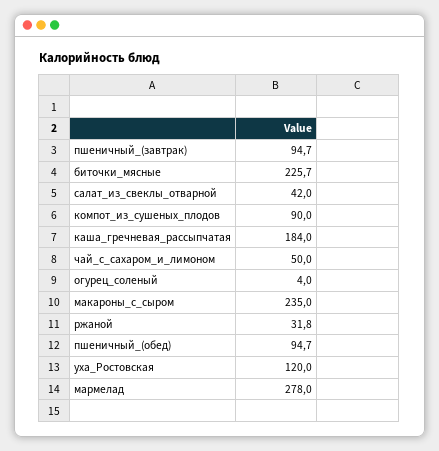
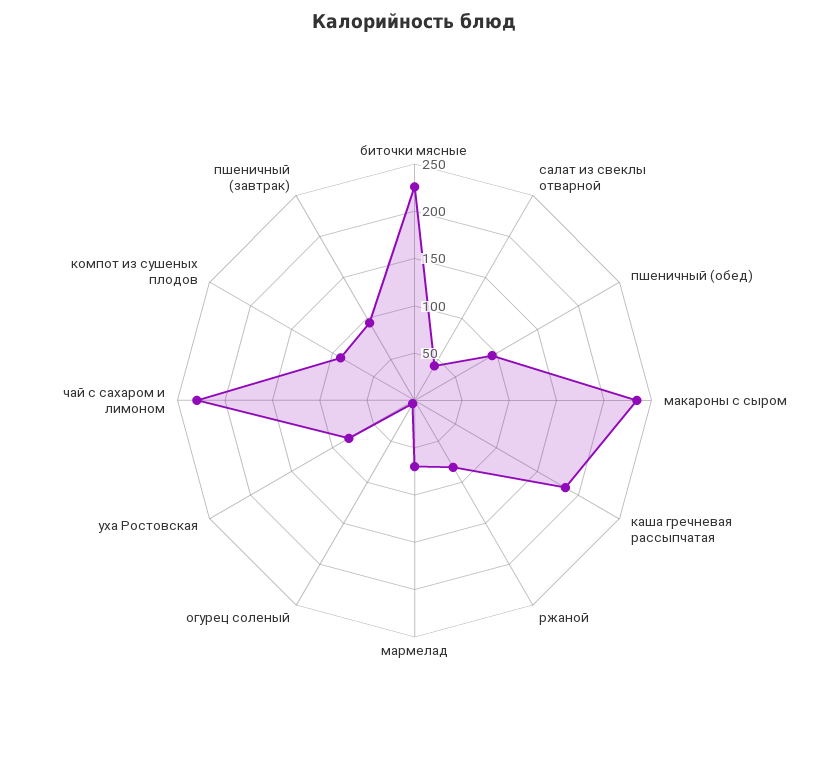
чай_с_сахаром_и_лимоном: 50 -> 230
ржаной: 31.8 -> 80
уха_Ростовская: 120 -> 80
мармелад: 278 -> 70

